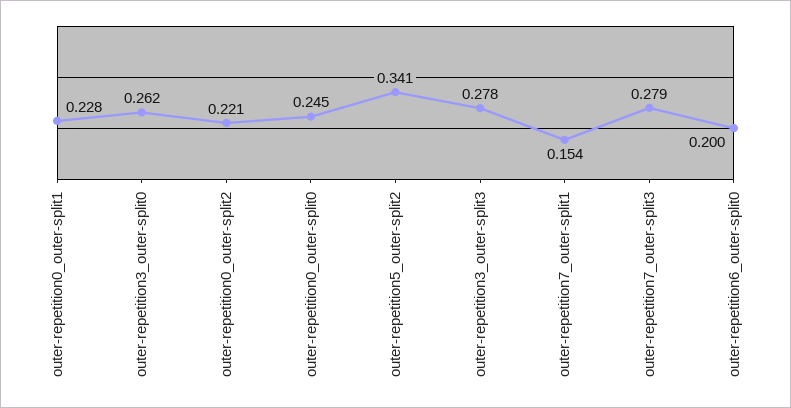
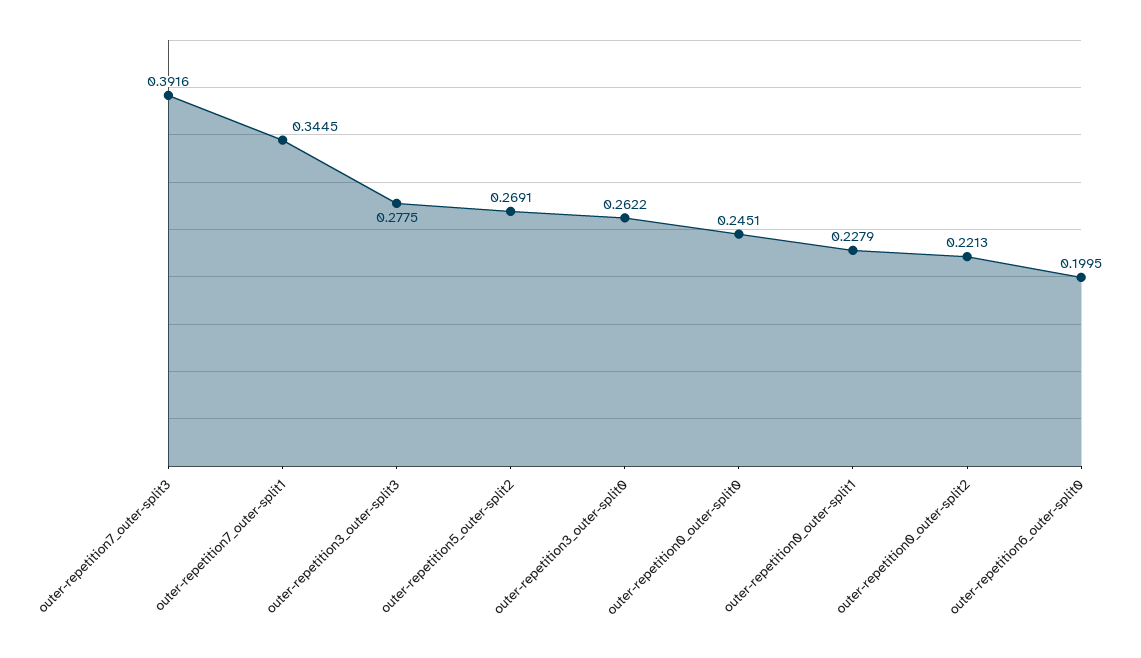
outer-repetition5_outer-split2: 0.341 -> 0.2691
outer-repetition7_outer-split1: 0.154 -> 0.3445
outer-repetition7_outer-split3: 0.279 -> 0.3916

